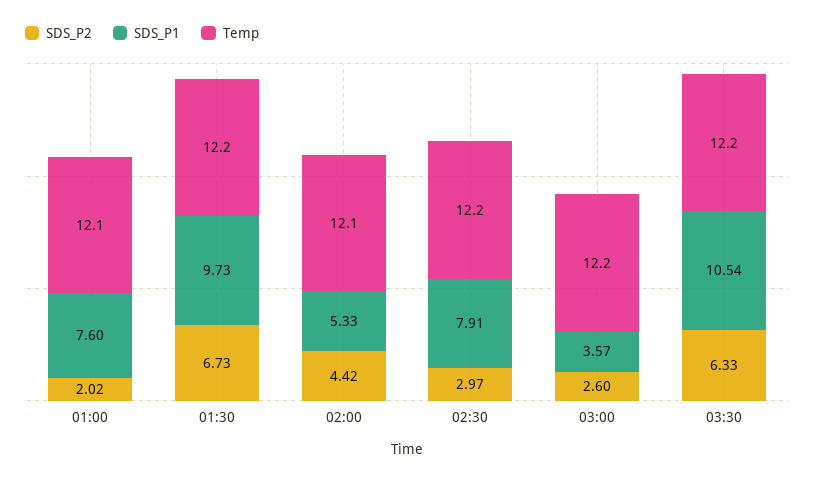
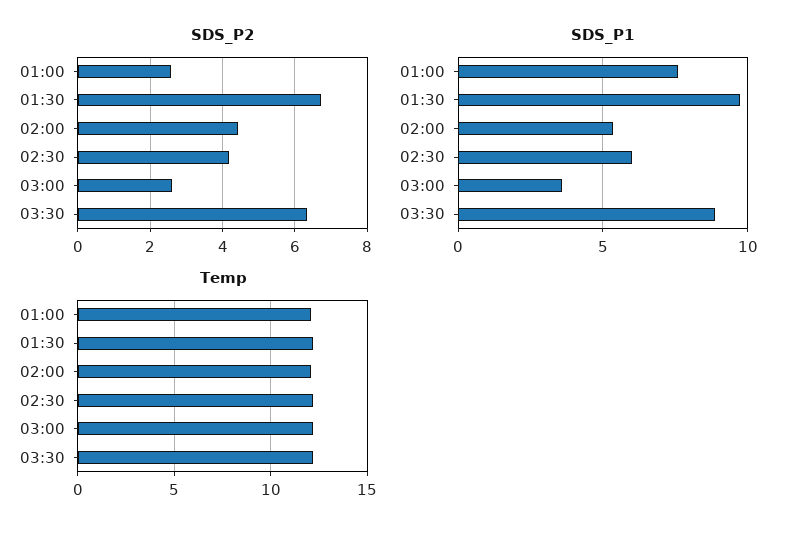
SDS_P2, 01:00: 2.02 -> 2.6
SDS_P2, 02:30: 2.97 -> 4.2
SDS_P1, 02:30: 7.91 -> 6
SDS_P1, 03:30: 10.54 -> 9

